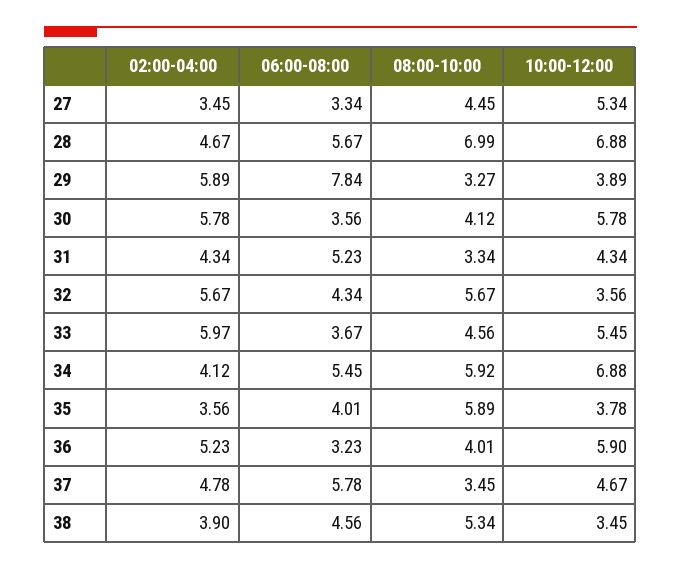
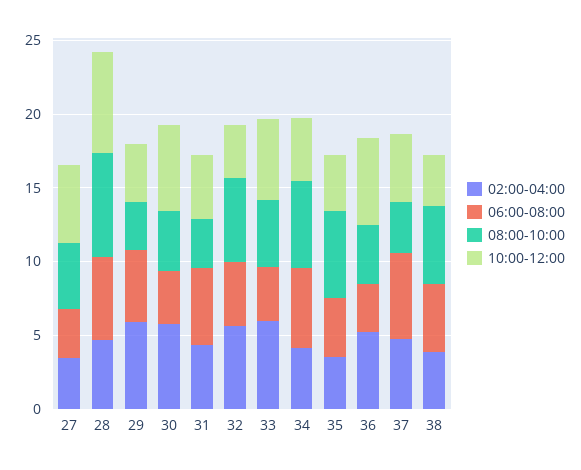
06:00-08:00, 29: 7.84 -> 5
10:00-12:00, 34: 6.88 -> 4

